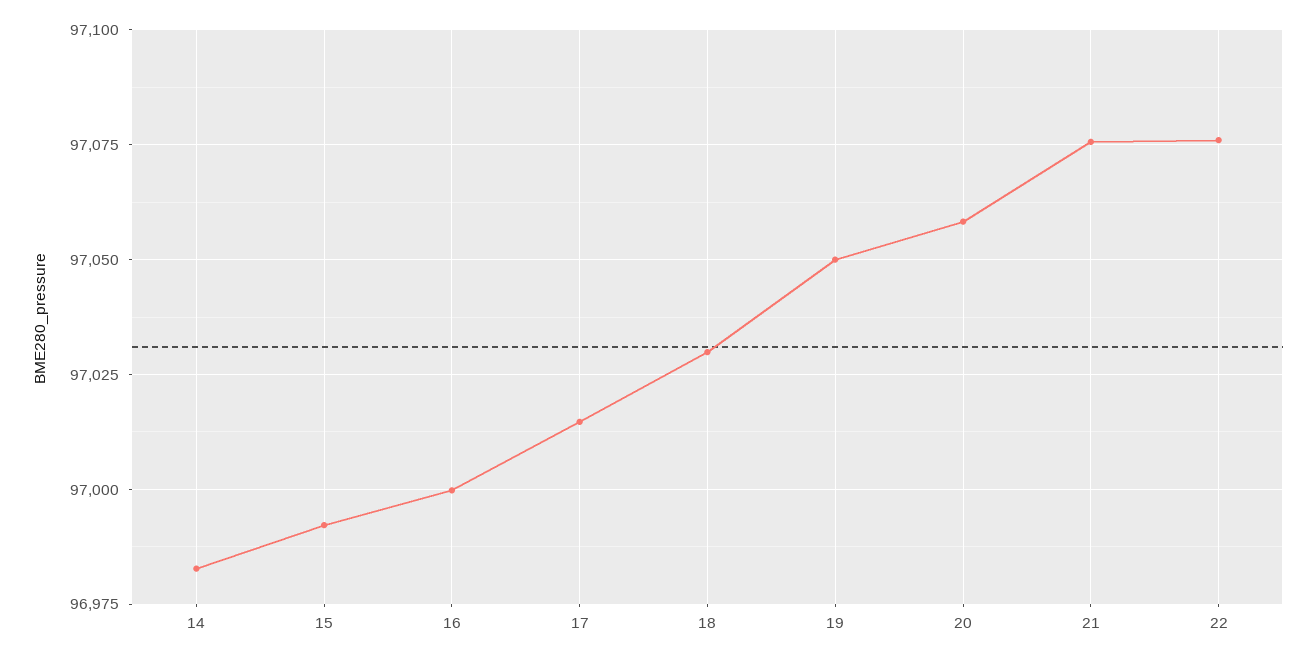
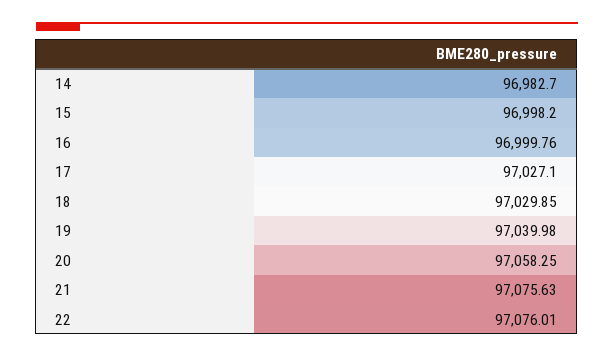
15: 96992.5 -> 96998.2
17: 97015 -> 97027.1
19: 97050 -> 97039.98

